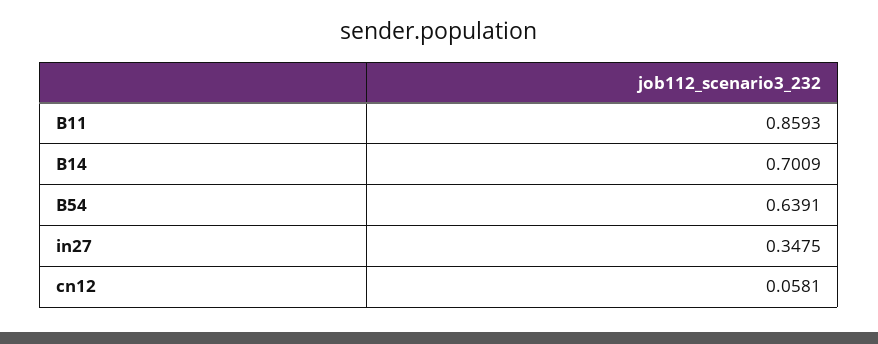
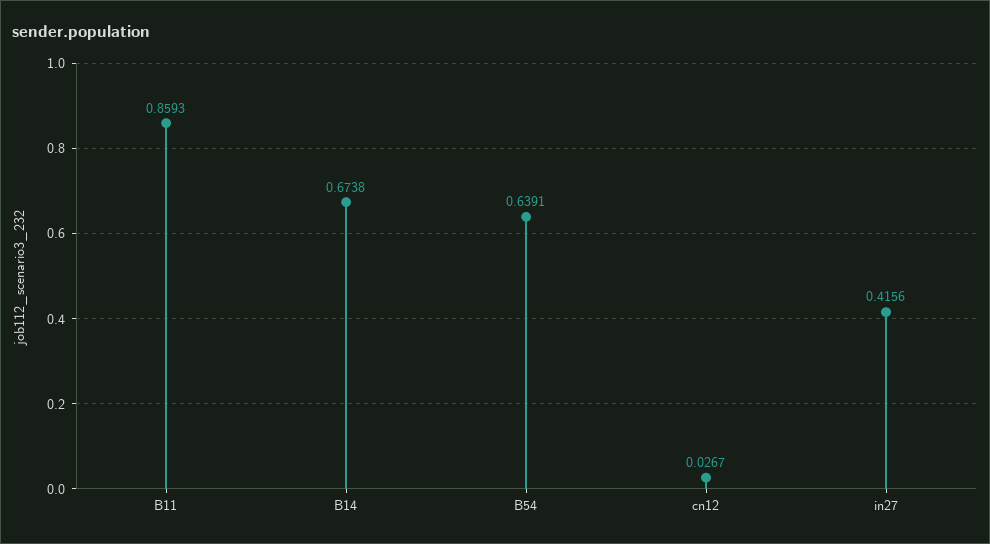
B14: 0.7009 -> 0.6738
in27: 0.3475 -> 0.4156
cn12: 0.0581 -> 0.0267

